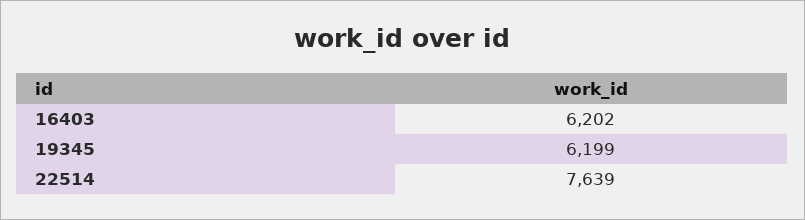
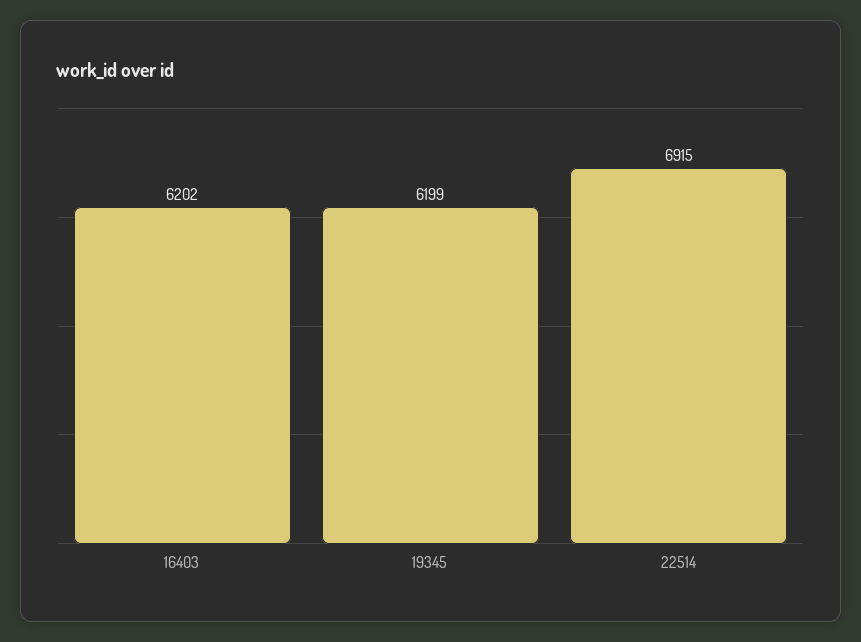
22514: 7639 -> 6915

